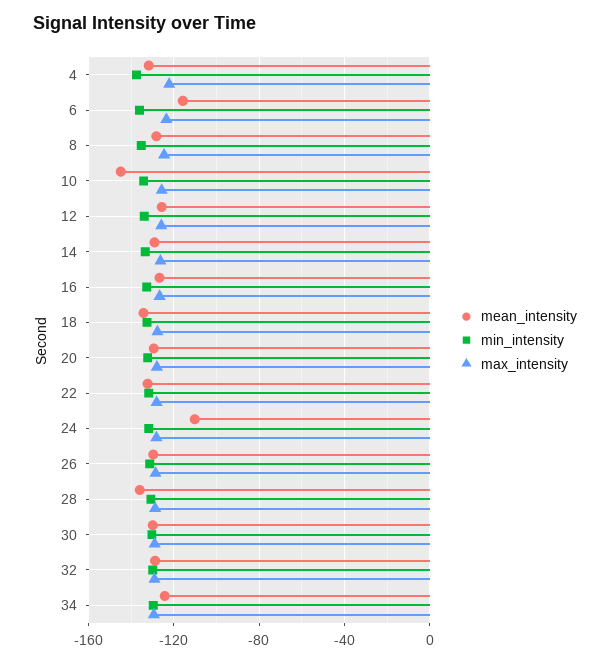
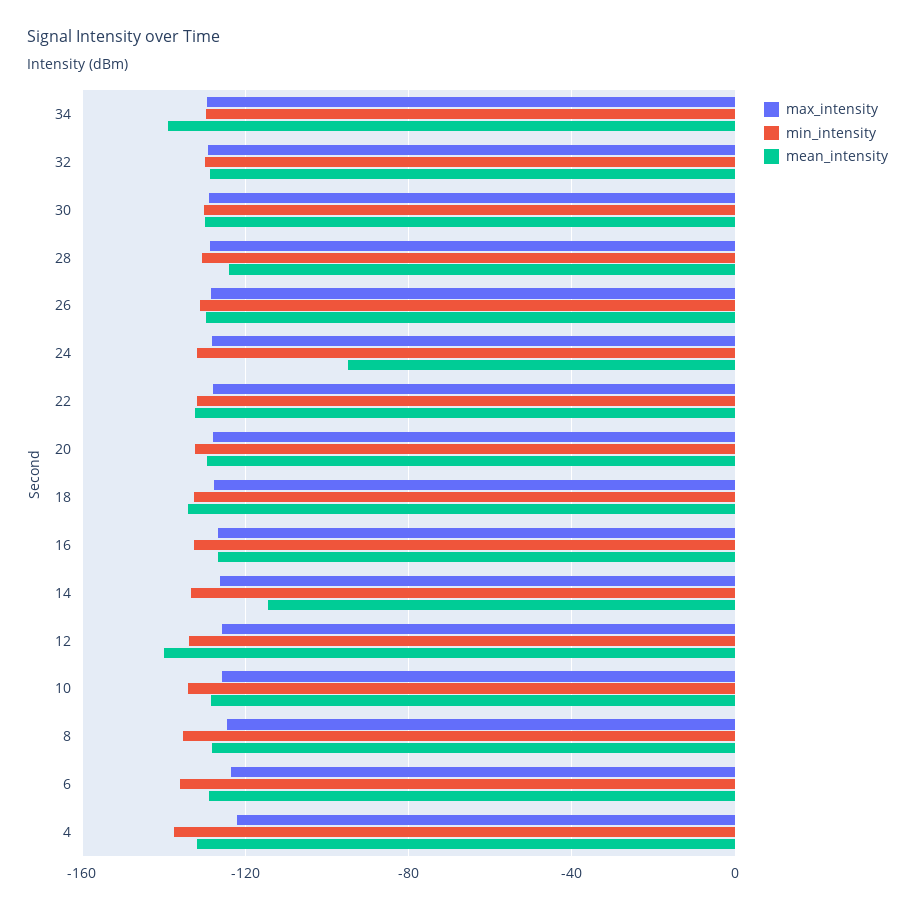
mean_intensity, 6: -115 -> -130
mean_intensity, 10: -145 -> -130
mean_intensity, 12: -125 -> -140
mean_intensity, 14: -130 -> -115
mean_intensity, 24: -110 -> -95
mean_intensity, 28: -135 -> -125
mean_intensity, 34: -125 -> -140

